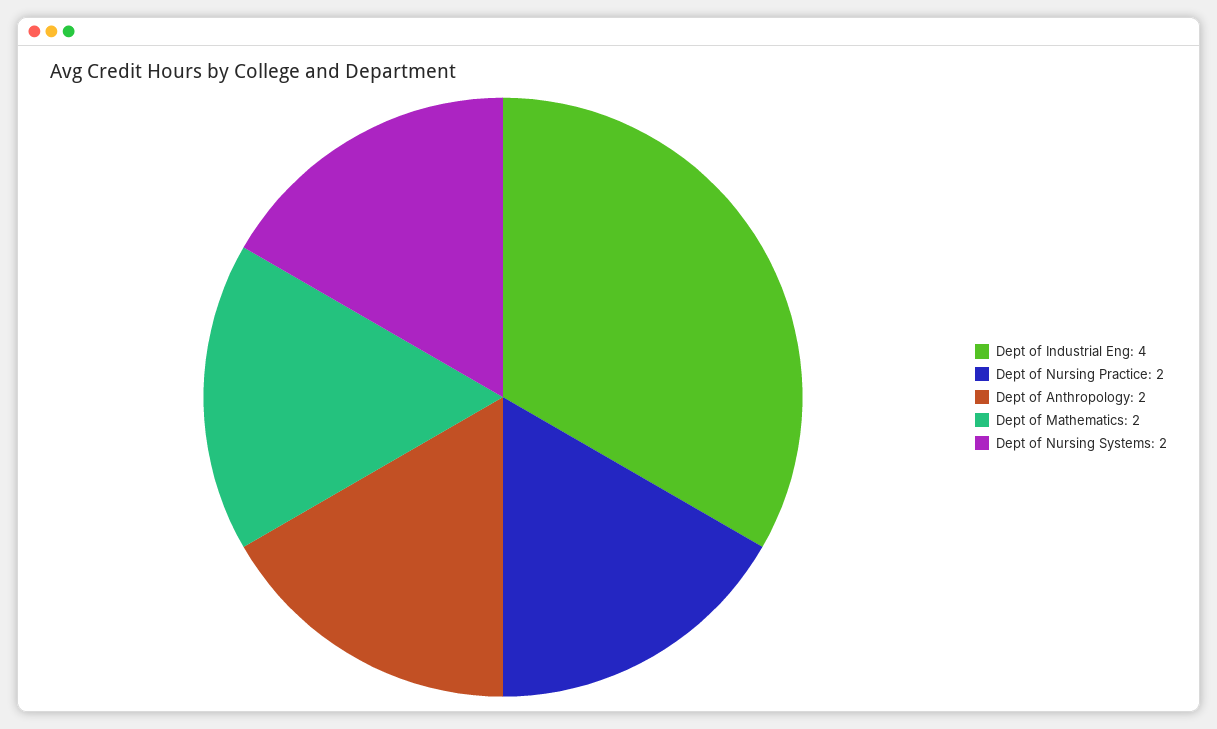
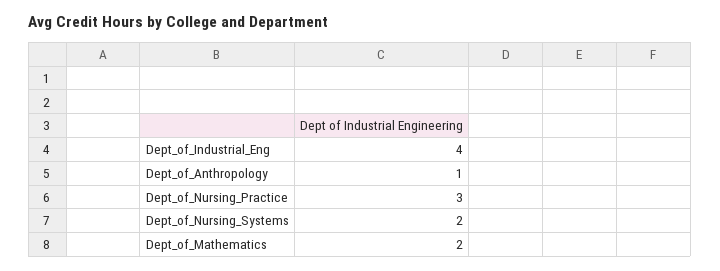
Dept of Nursing Practice: 2 -> 3
Dept of Anthropology: 2 -> 1

